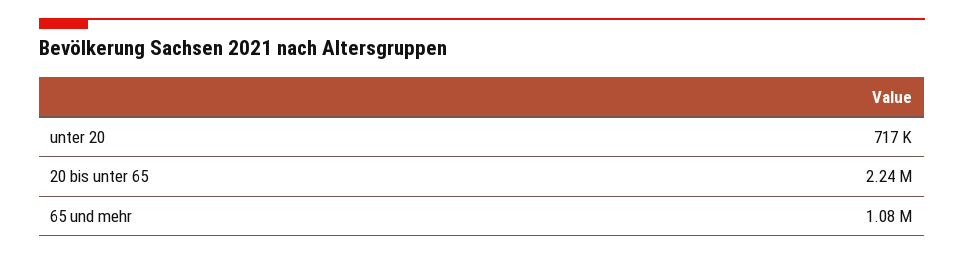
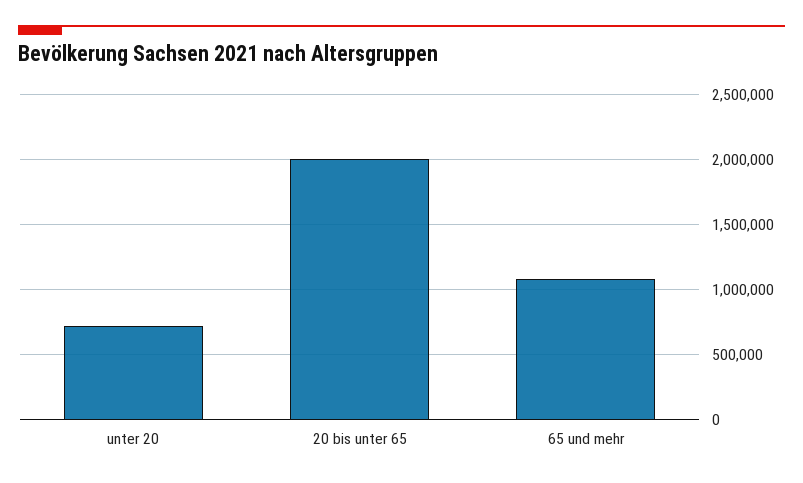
20 bis unter 65: 2240000 -> 2000000

